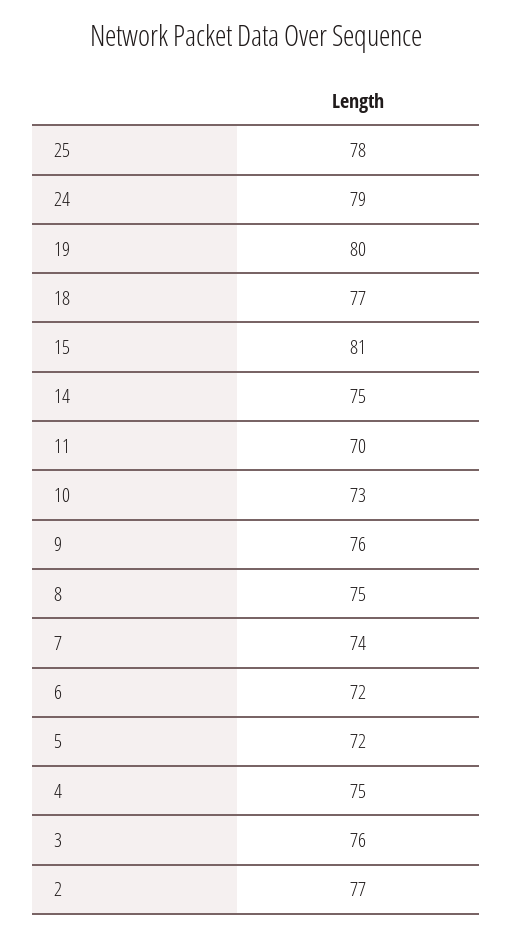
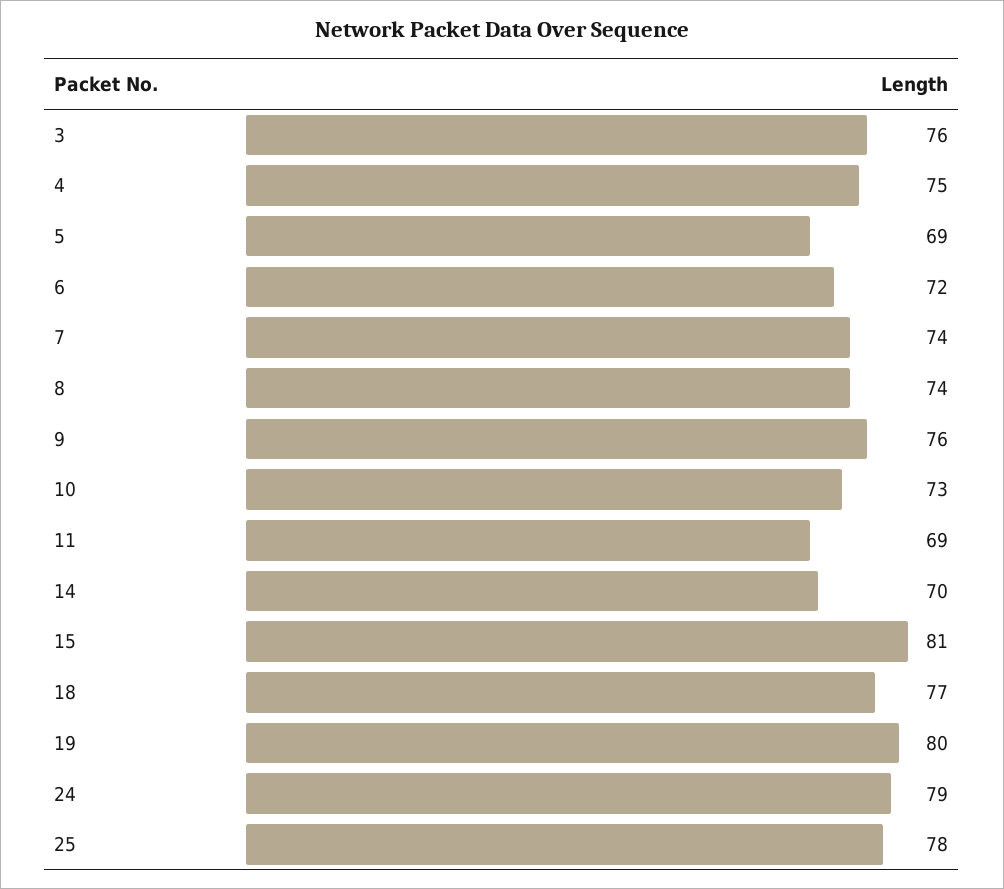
14: 75 -> 70
11: 70 -> 69
8: 75 -> 74
5: 72 -> 69
2: 77 -> none

